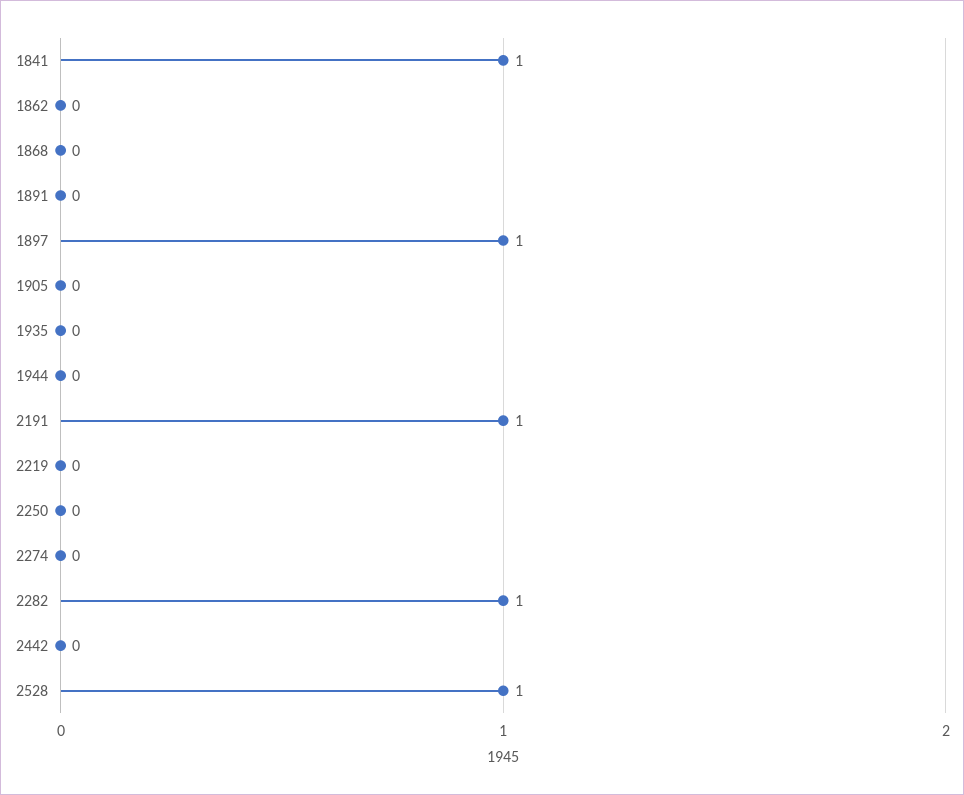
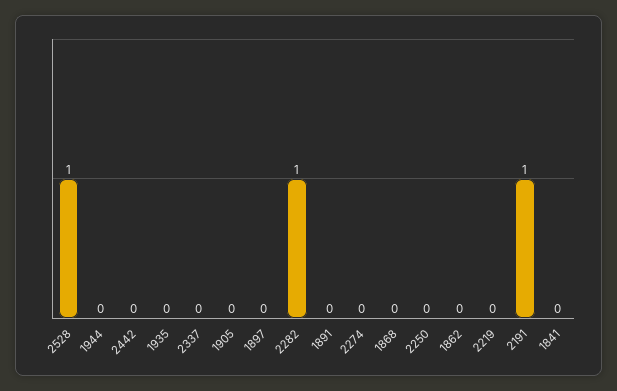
1841: 1 -> 0
1897: 1 -> 0
2337: none -> 0

